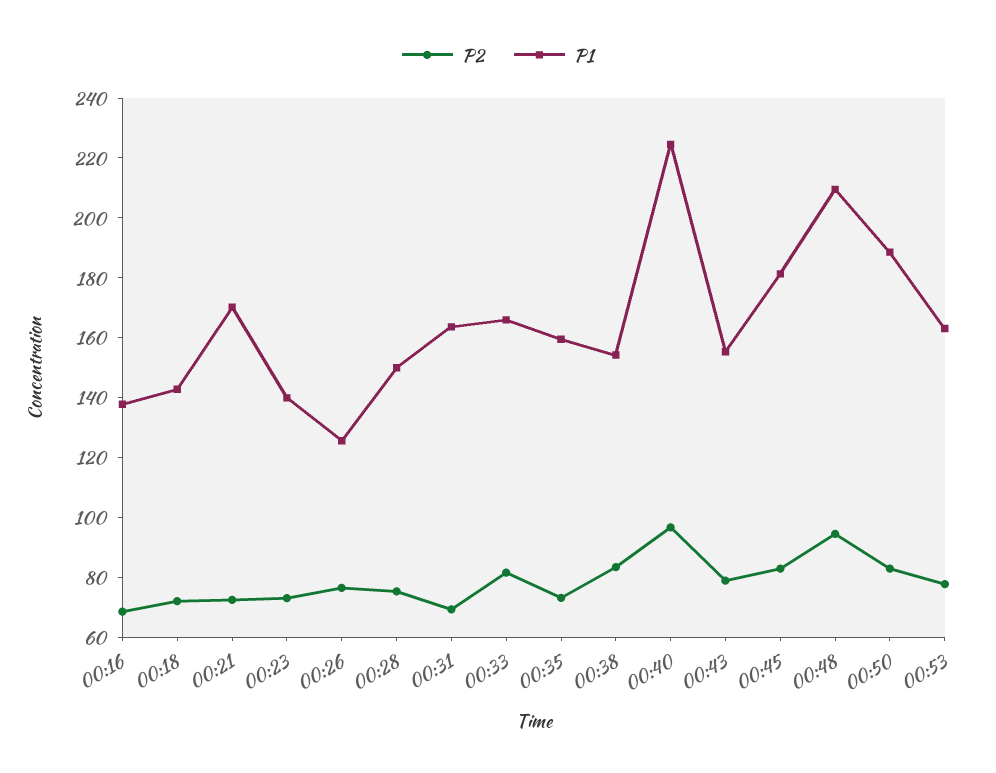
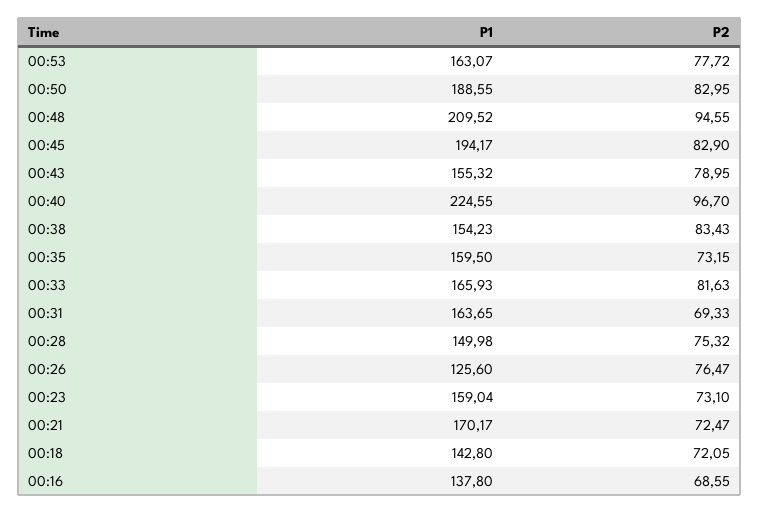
P1, 00:23: 140 -> 159.04
P1, 00:45: 180 -> 194.17

